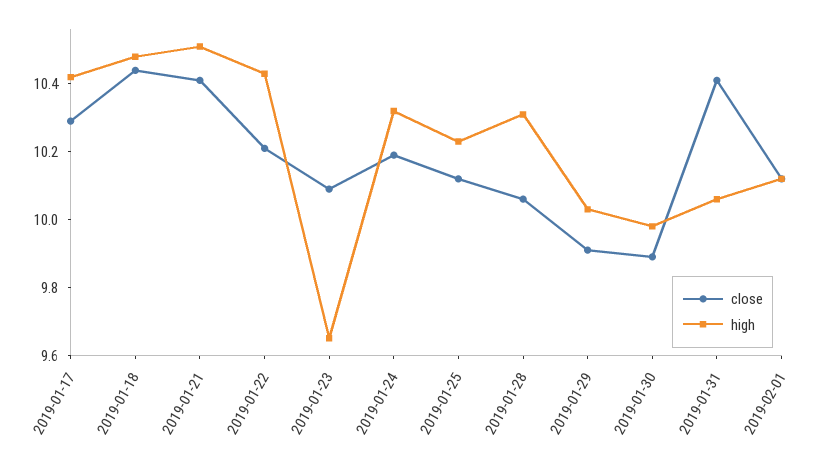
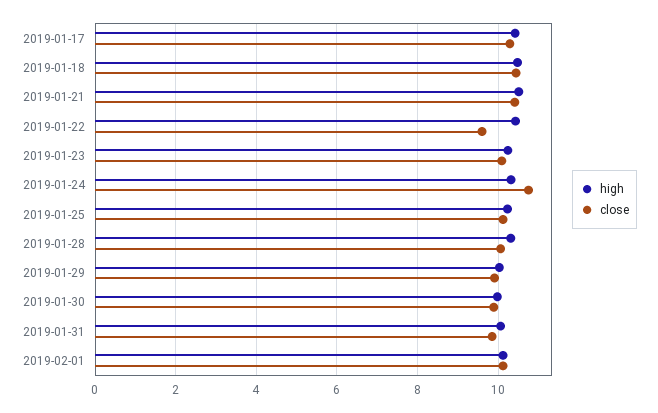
close, 2019-01-22: 10.2 -> 9.6
high, 2019-01-23: 9.65 -> 10.2
close, 2019-01-24: 10.2 -> 10.8
close, 2019-01-31: 10.4 -> 9.8

